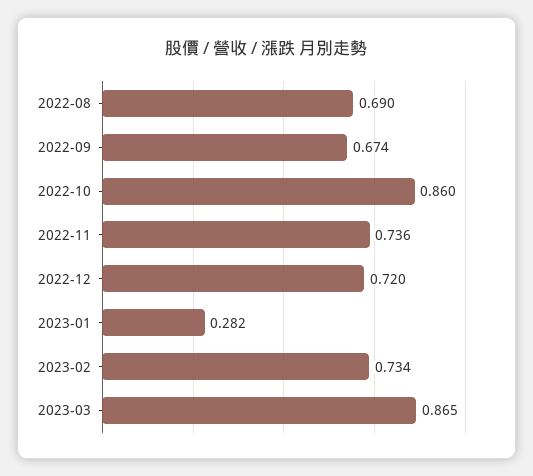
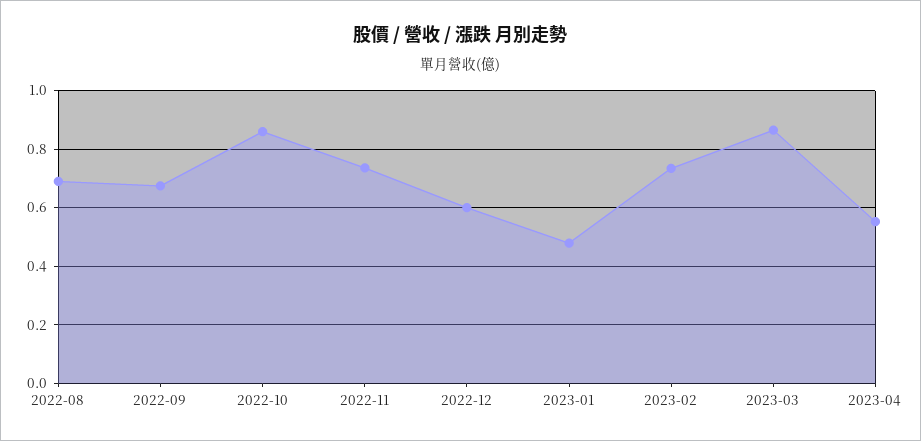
2022-12: 0.72 -> 0.6
2023-01: 0.282 -> 0.475
2023-04: none -> 0.55

